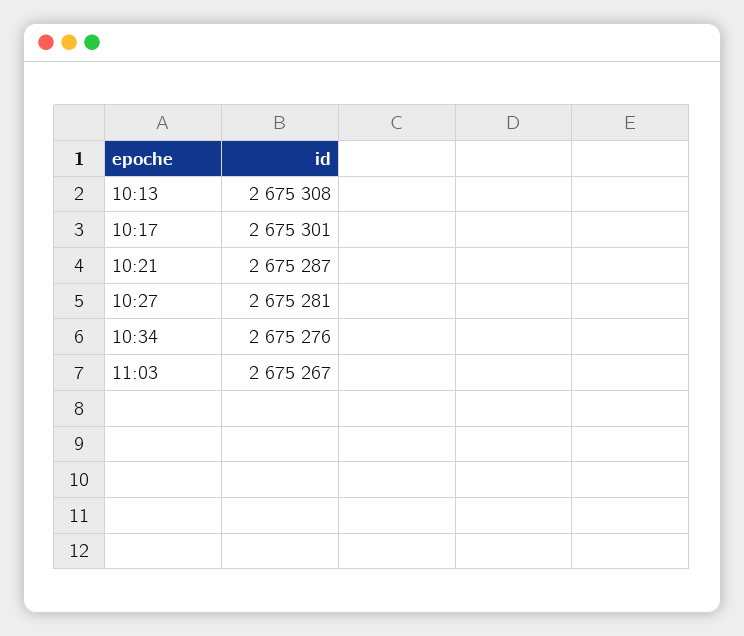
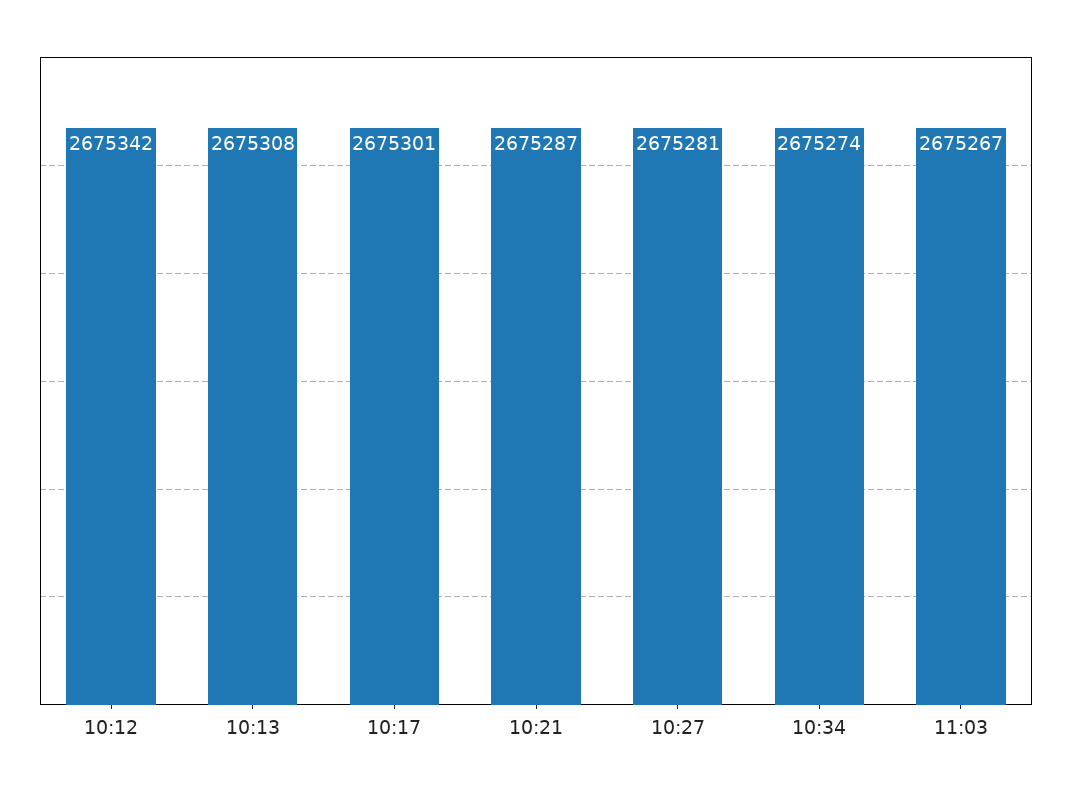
10:34: 2675276 -> 2675274
10:12: none -> 2675342

